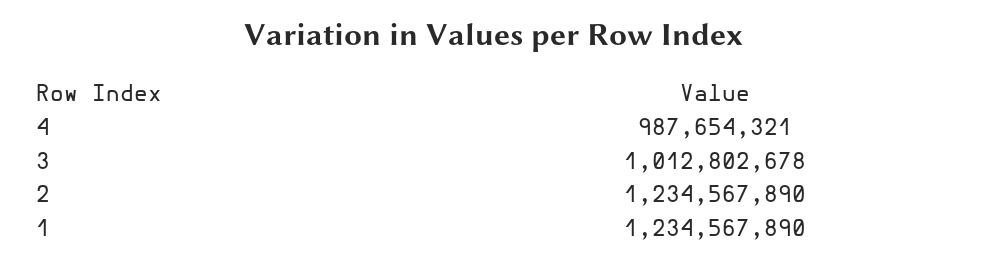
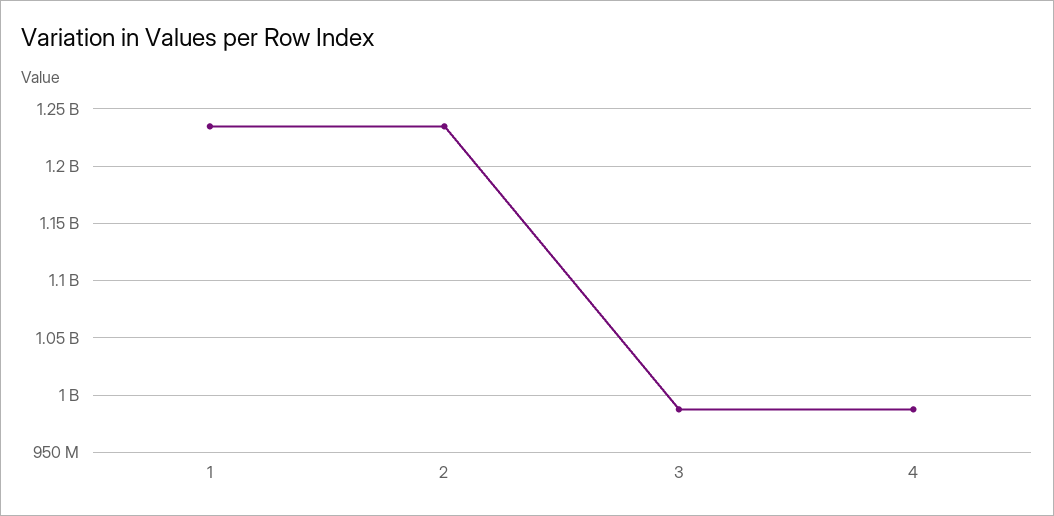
3: 1012802678 -> 990000000

